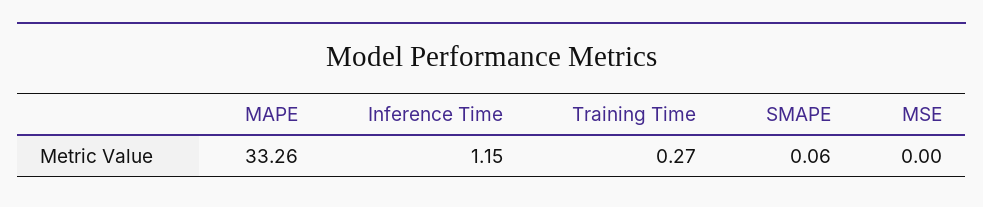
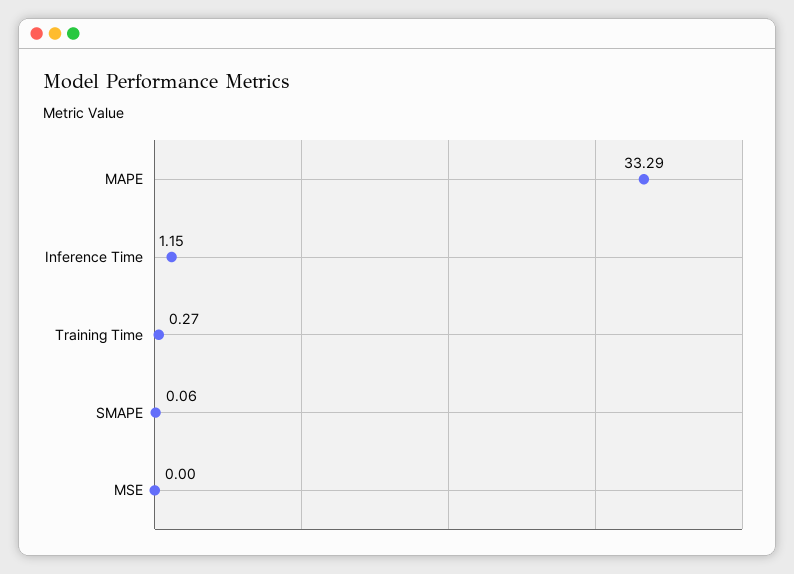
MAPE: 33.26 -> 33.29

